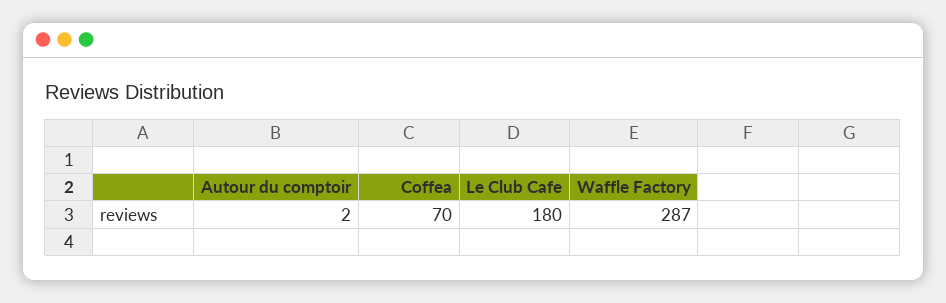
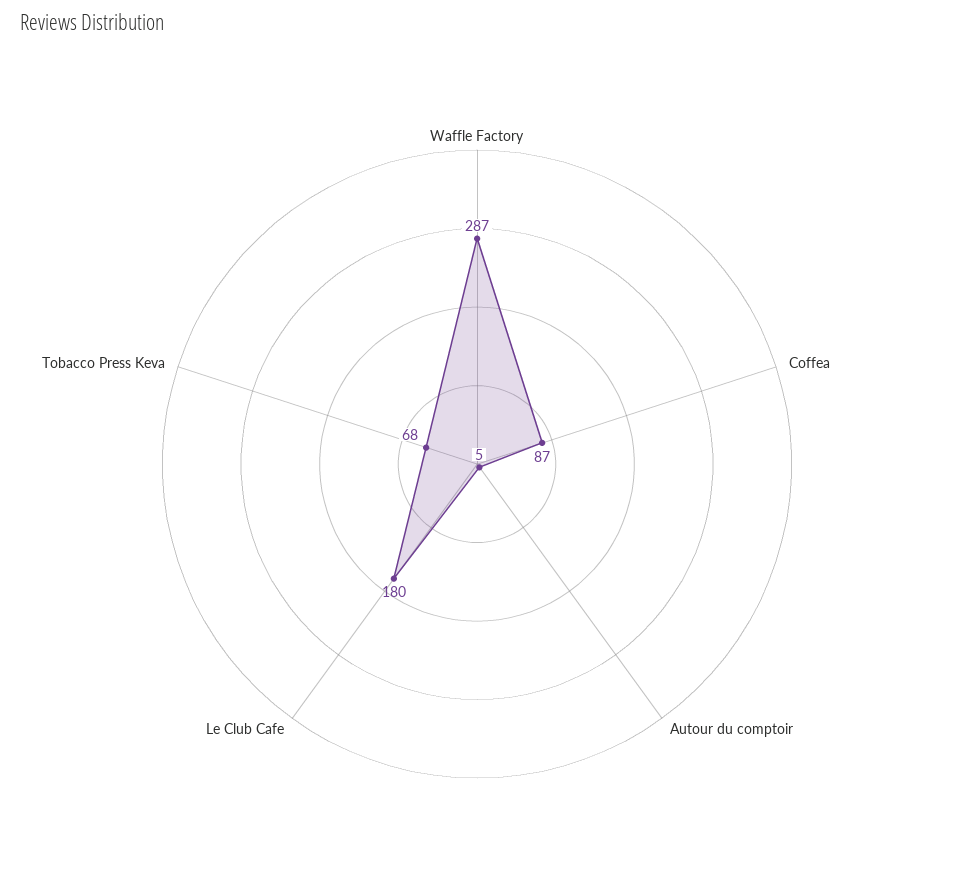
Autour du comptoir: 2 -> 5
Coffea: 70 -> 87
Tobacco Press Keva: none -> 68

